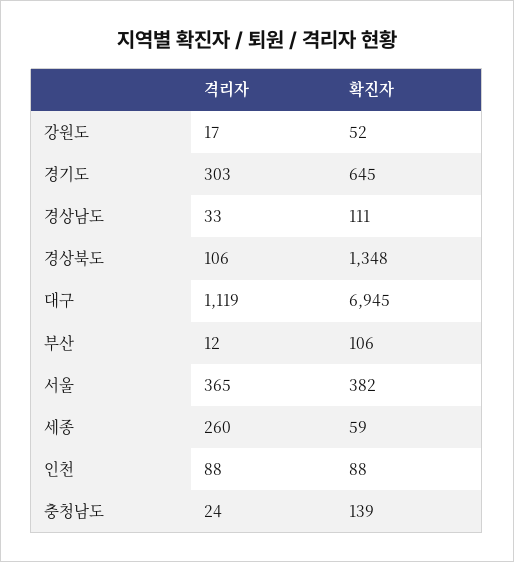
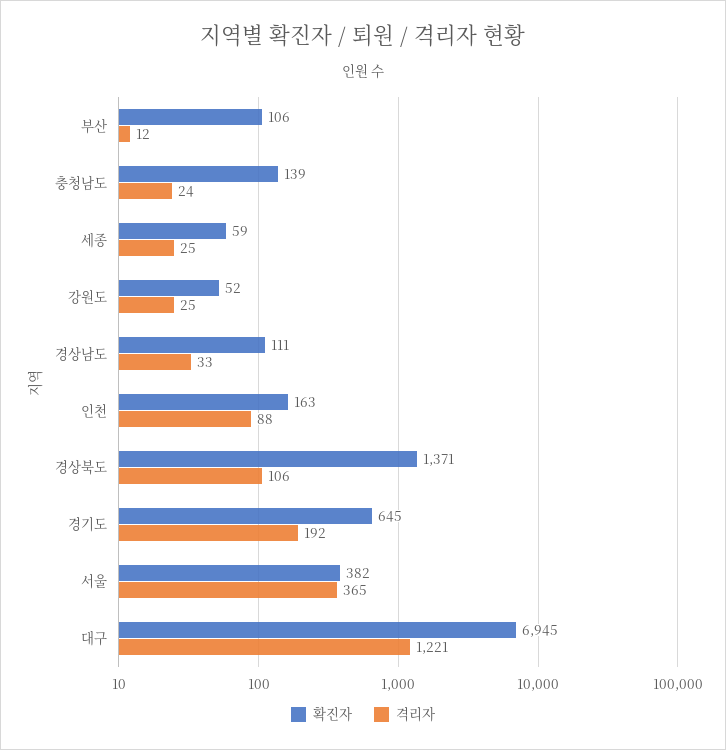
격리자, 강원도: 17 -> 25
격리자, 경기도: 303 -> 192
확진자, 경상북도: 1348 -> 1371
격리자, 대구: 1119 -> 1221
격리자, 세종: 260 -> 25
확진자, 인천: 88 -> 163

